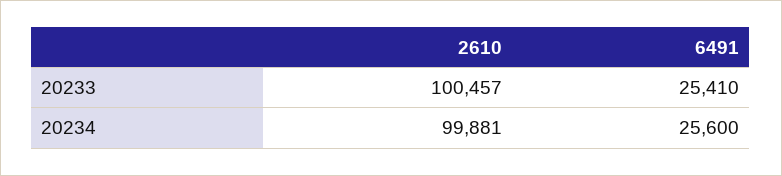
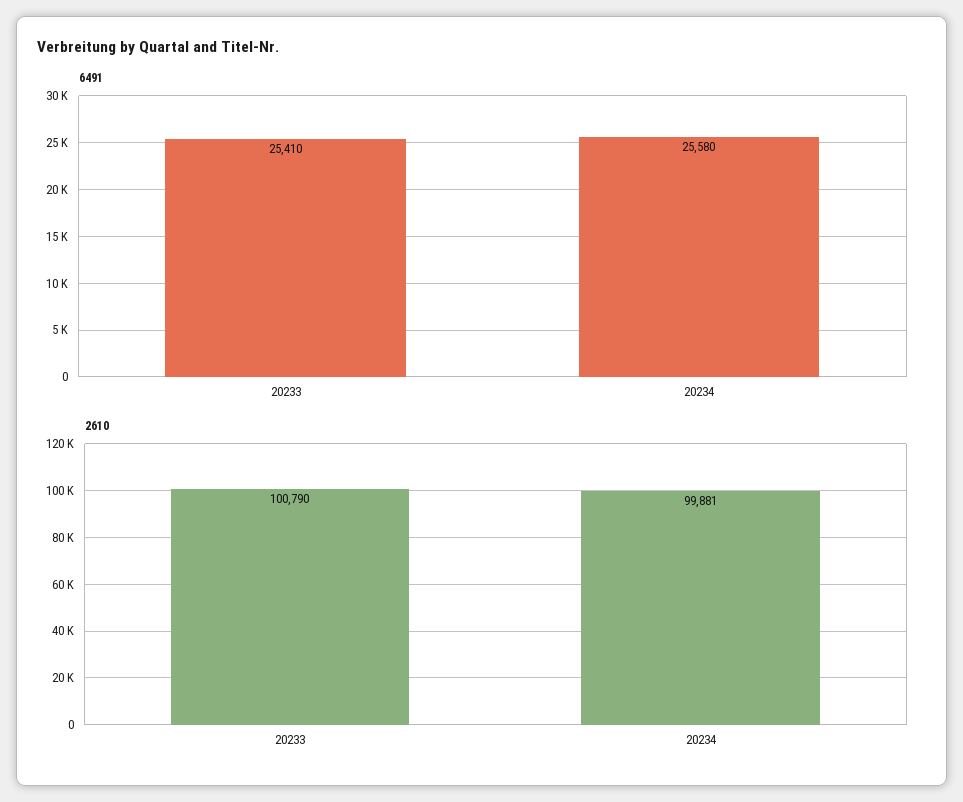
2610, 20233: 100457 -> 100790
6491, 20234: 25600 -> 25580

